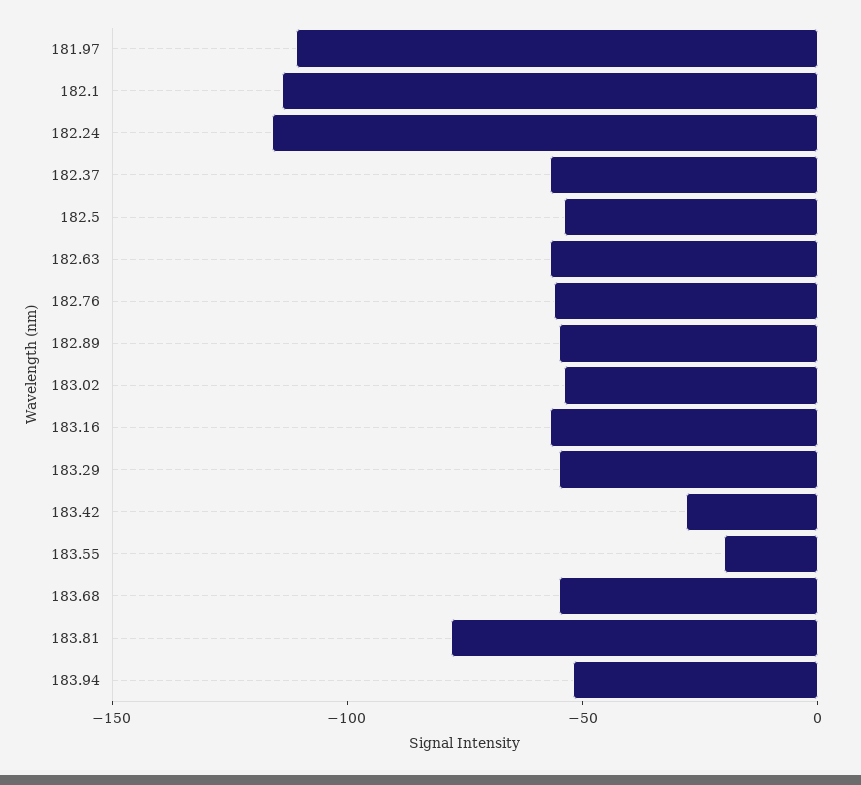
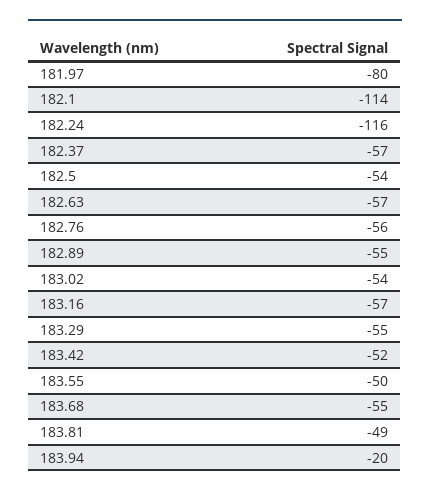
181.97: -110 -> -80
183.42: -30 -> -52
183.55: -20 -> -50
183.81: -80 -> -49
183.94: -50 -> -20

